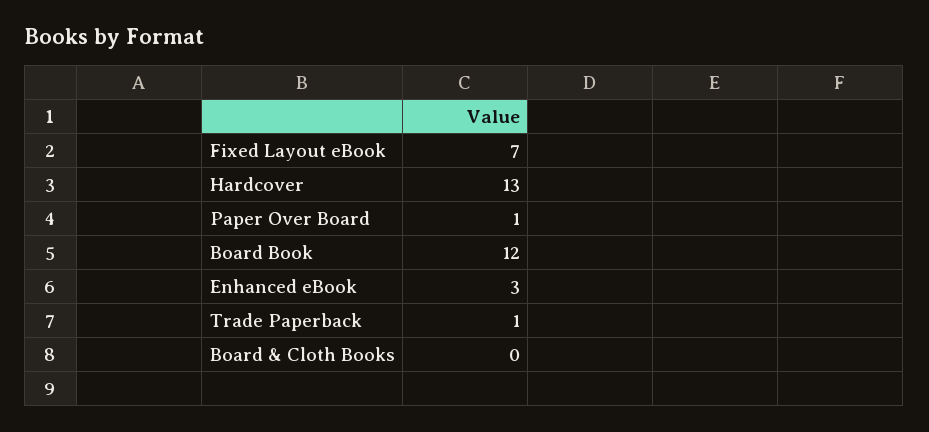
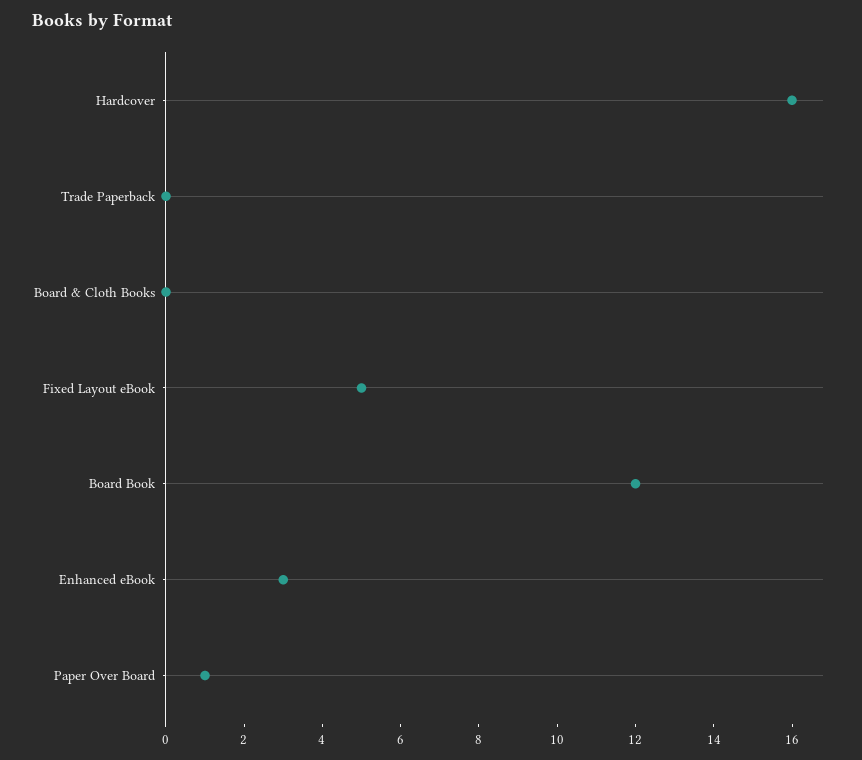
Fixed Layout eBook: 7 -> 5
Hardcover: 13 -> 16
Trade Paperback: 1 -> 0

